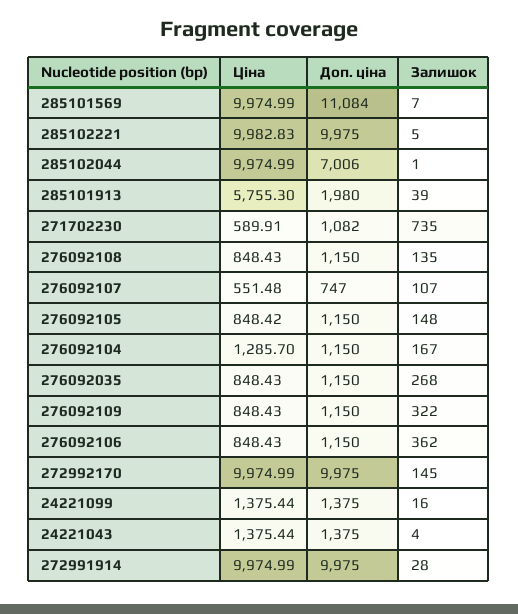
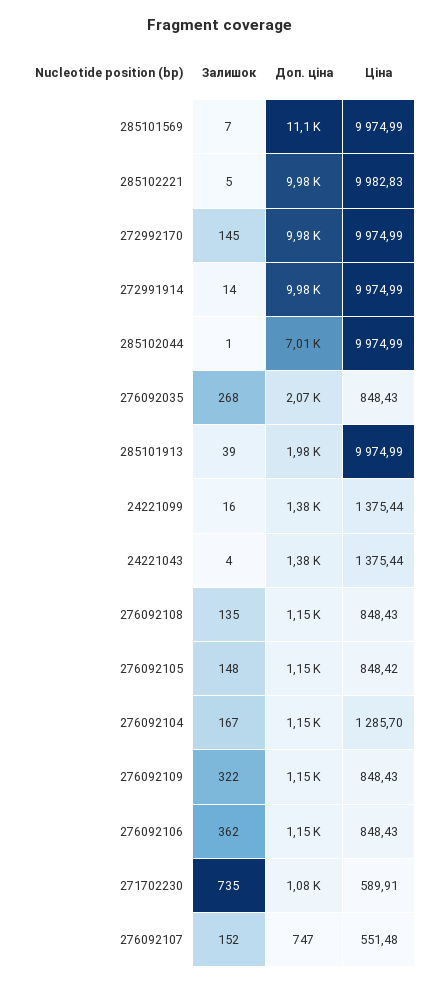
Ціна, 285101913: 5755.3 -> 9974.99
Залишок, 276092107: 107 -> 152
Доп. ціна, 276092035: 1150 -> 2070
Залишок, 272991914: 28 -> 14

